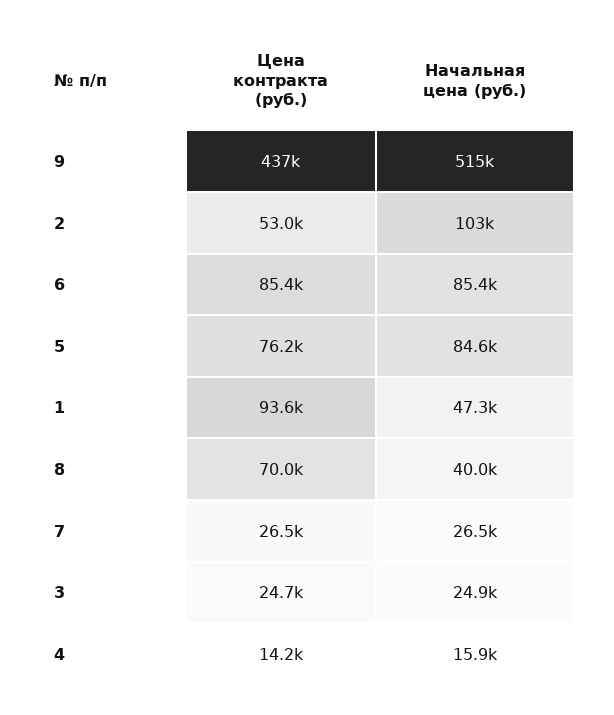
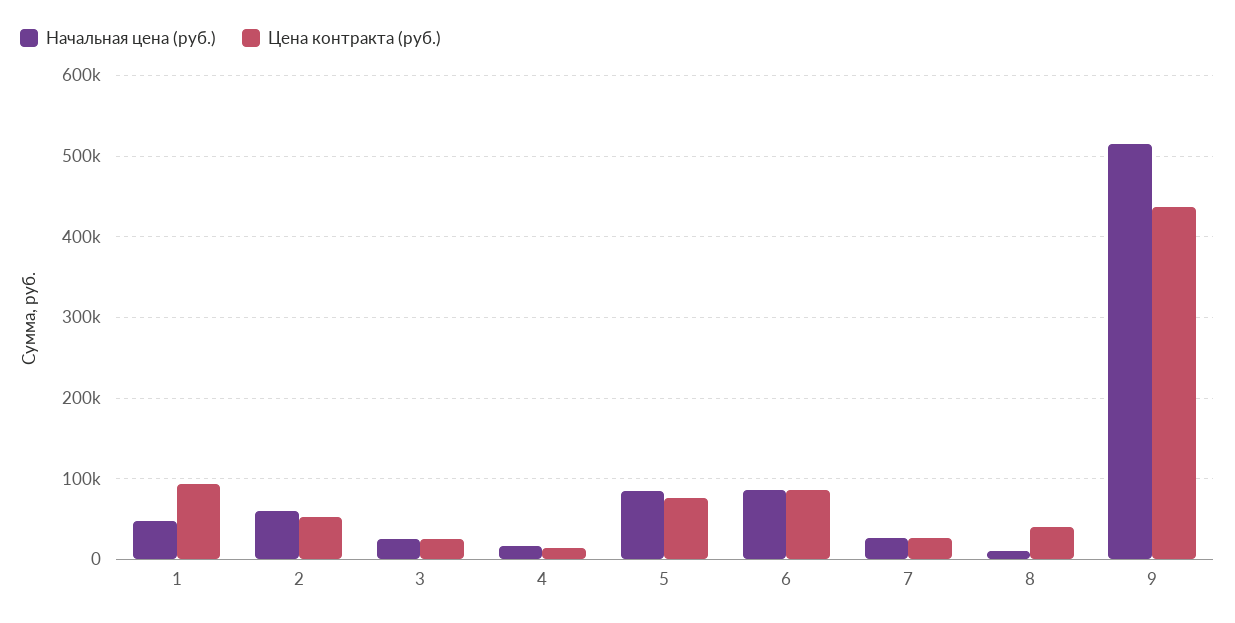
Начальная цена (руб.), 2: 103000 -> 60000
Цена контракта (руб.), 8: 70000 -> 40000
Начальная цена (руб.), 8: 40000 -> 10000

